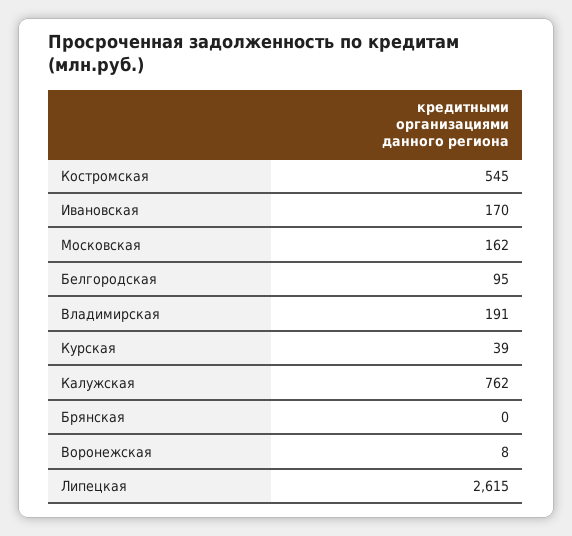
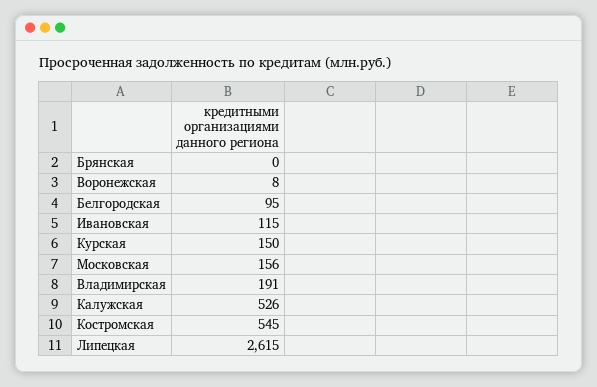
Ивановская: 170 -> 115
Московская: 162 -> 156
Курская: 39 -> 150
Калужская: 762 -> 526

